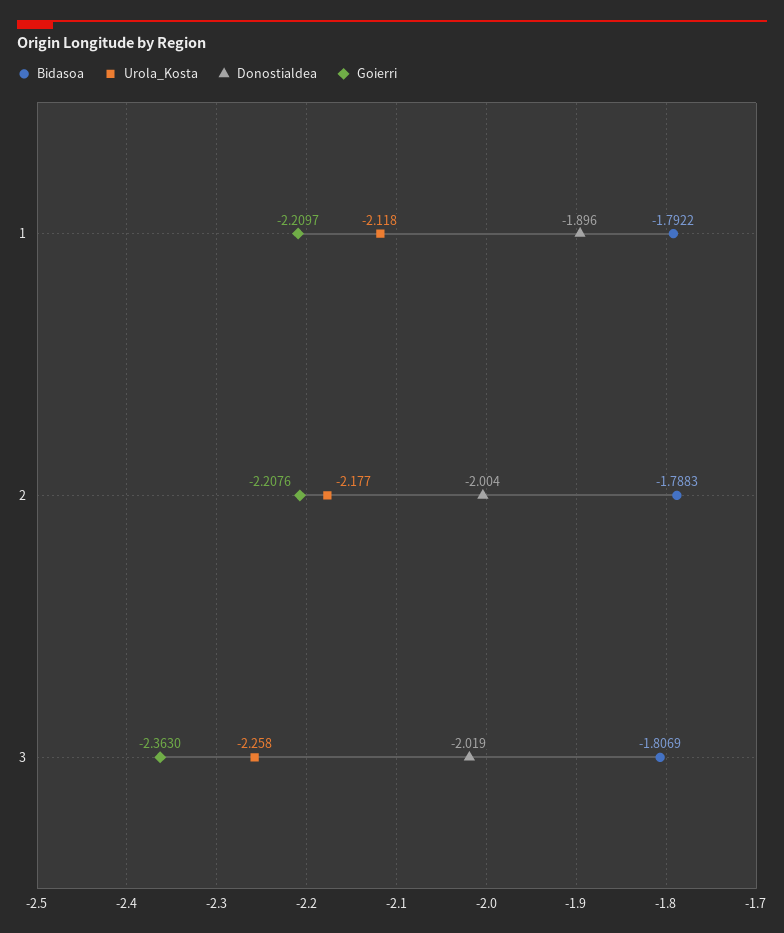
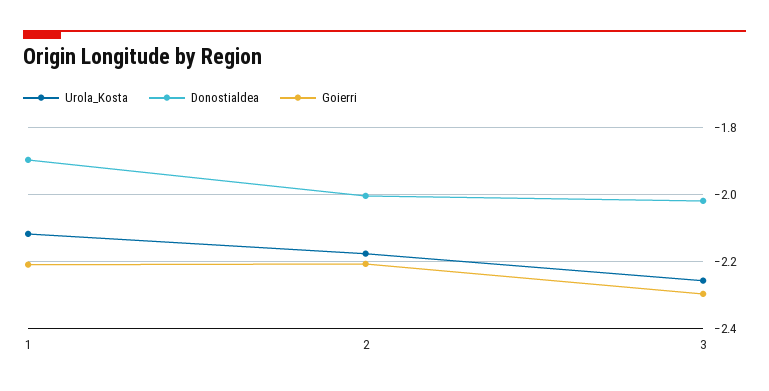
Bidasoa, 1: -1.7922 -> none
Bidasoa, 2: -1.7883 -> none
Bidasoa, 3: -1.8069 -> none
Goierri, 3: -2.363 -> -2.3

